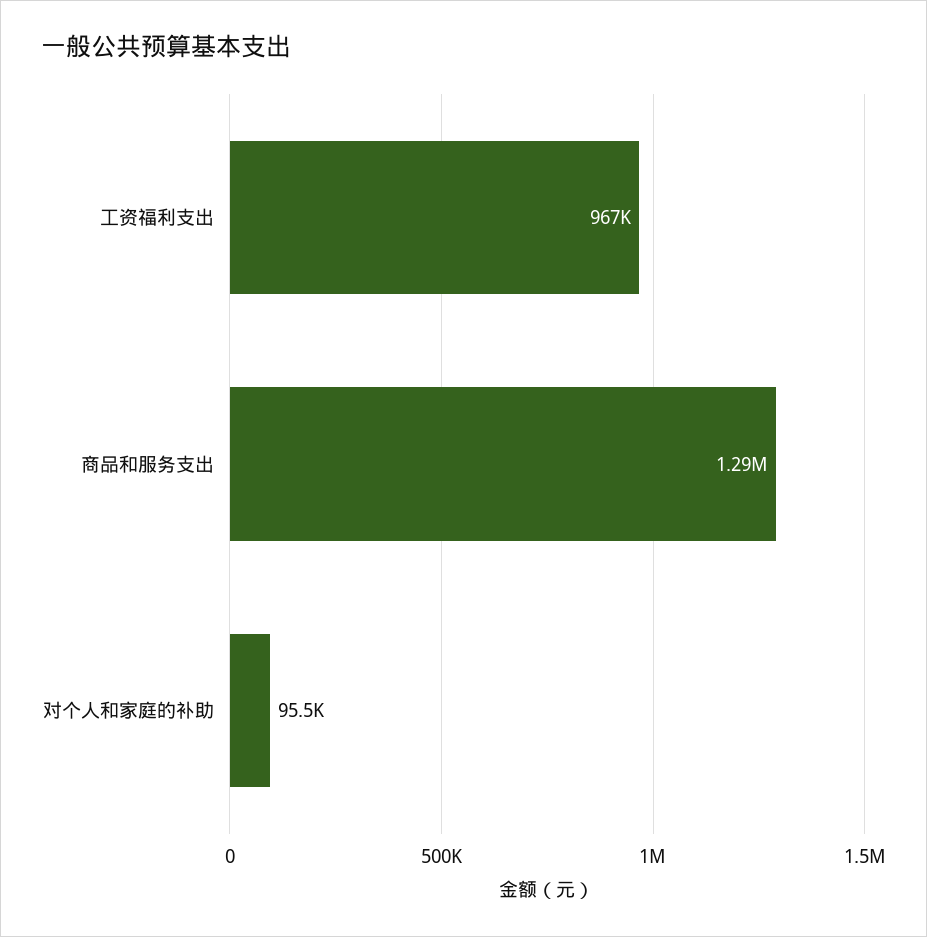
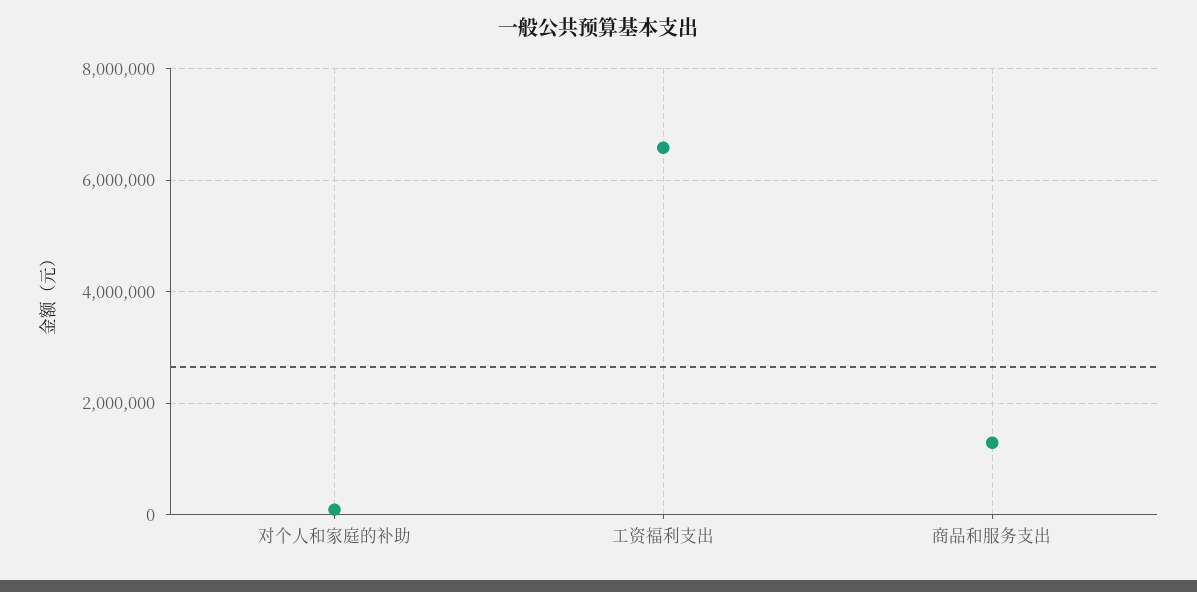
工资福利支出: 967000 -> 6600000

